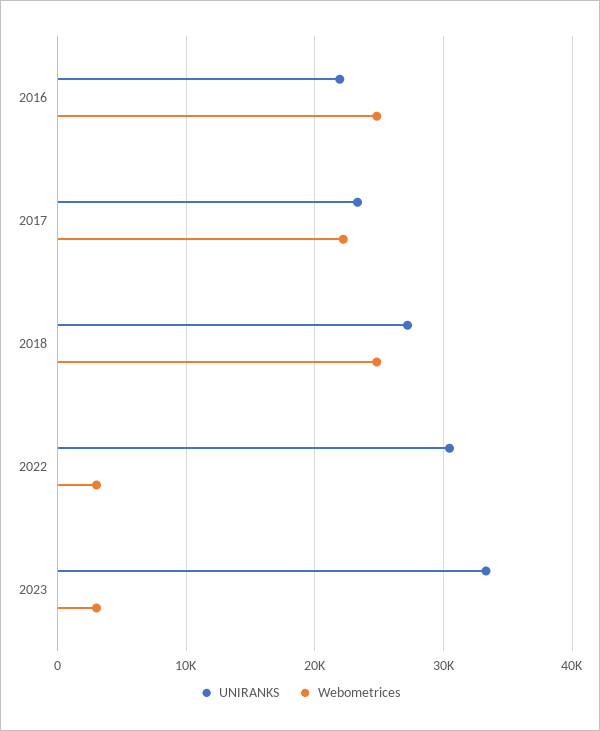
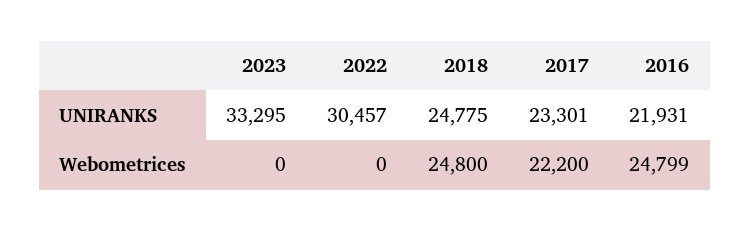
UNIRANKS, 2018: 27000 -> 24775
Webometrices, 2022: 3000 -> 0
Webometrices, 2023: 3000 -> 0

